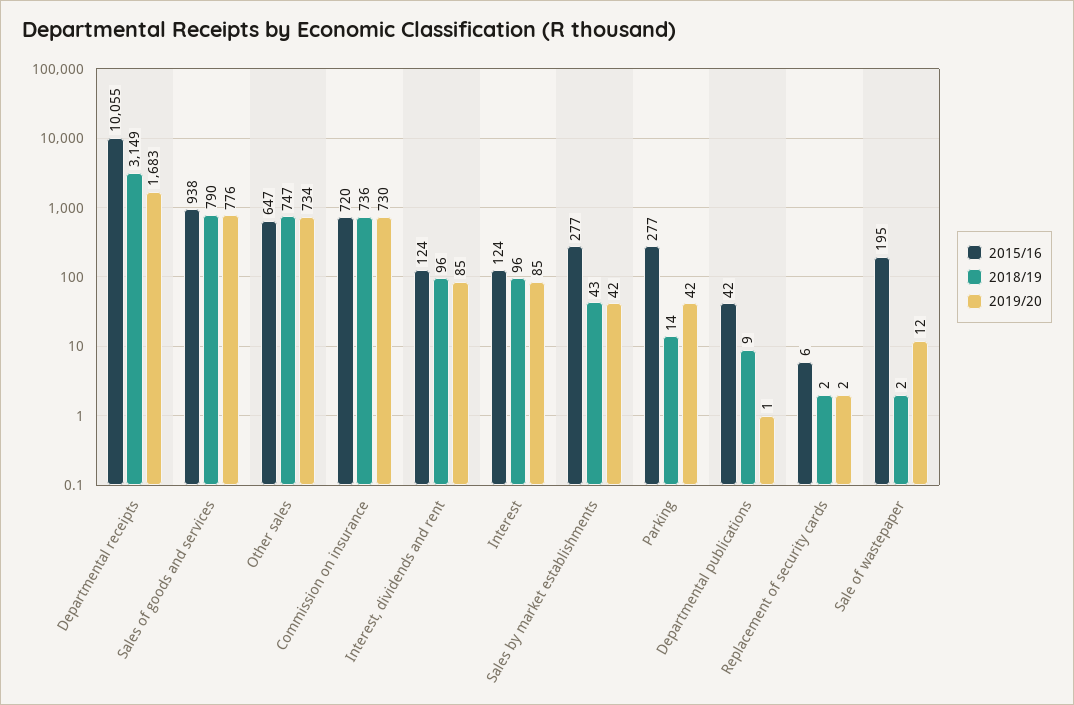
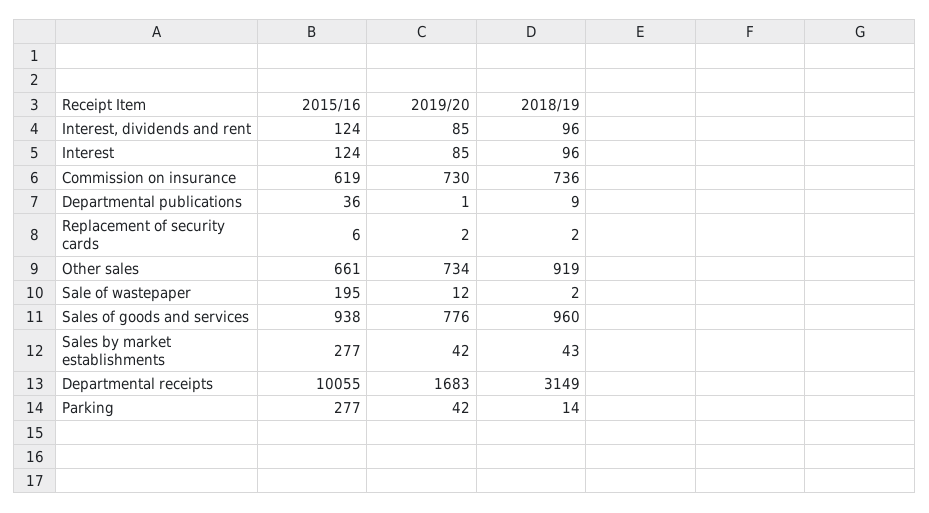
2018/19, Sales of goods and services: 790 -> 960
2015/16, Other sales: 647 -> 661
2018/19, Other sales: 747 -> 919
2015/16, Commission on insurance: 720 -> 619
2015/16, Departmental publications: 42 -> 36

